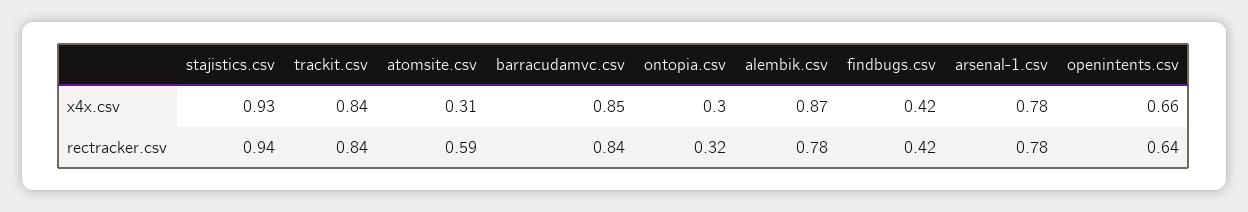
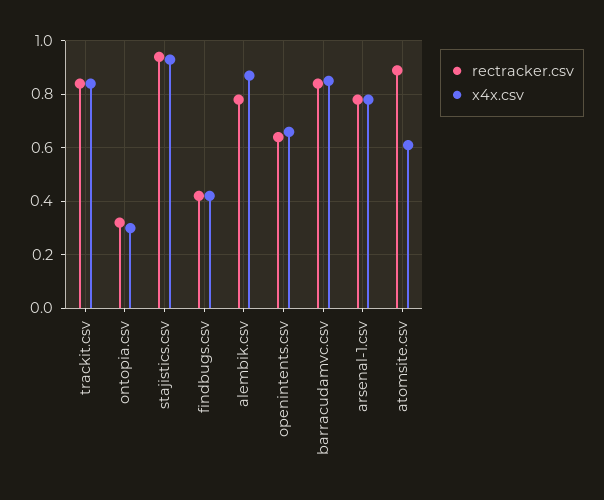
x4x.csv, atomsite.csv: 0.31 -> 0.6
rectracker.csv, atomsite.csv: 0.59 -> 0.9

